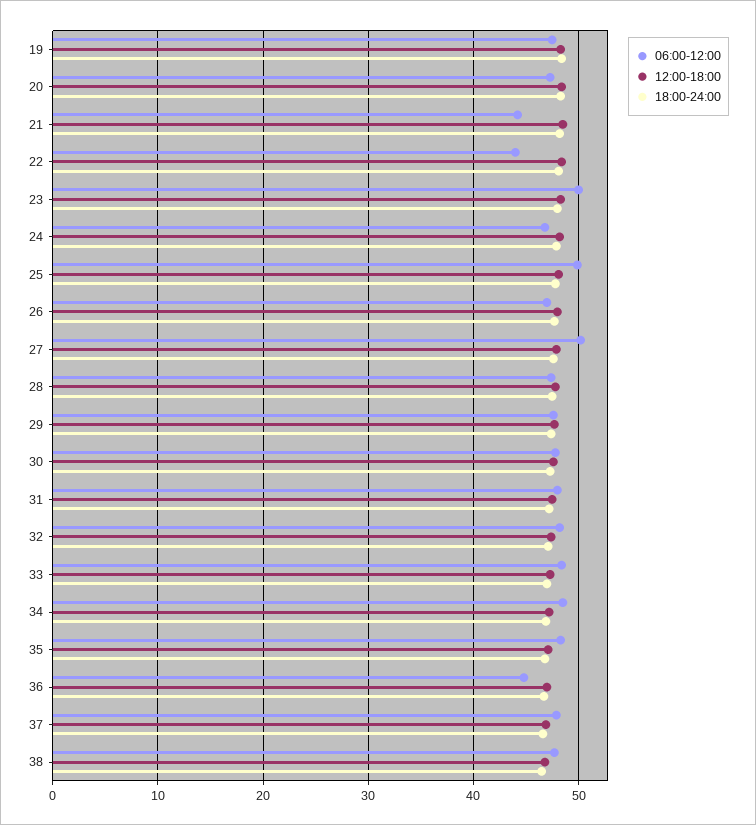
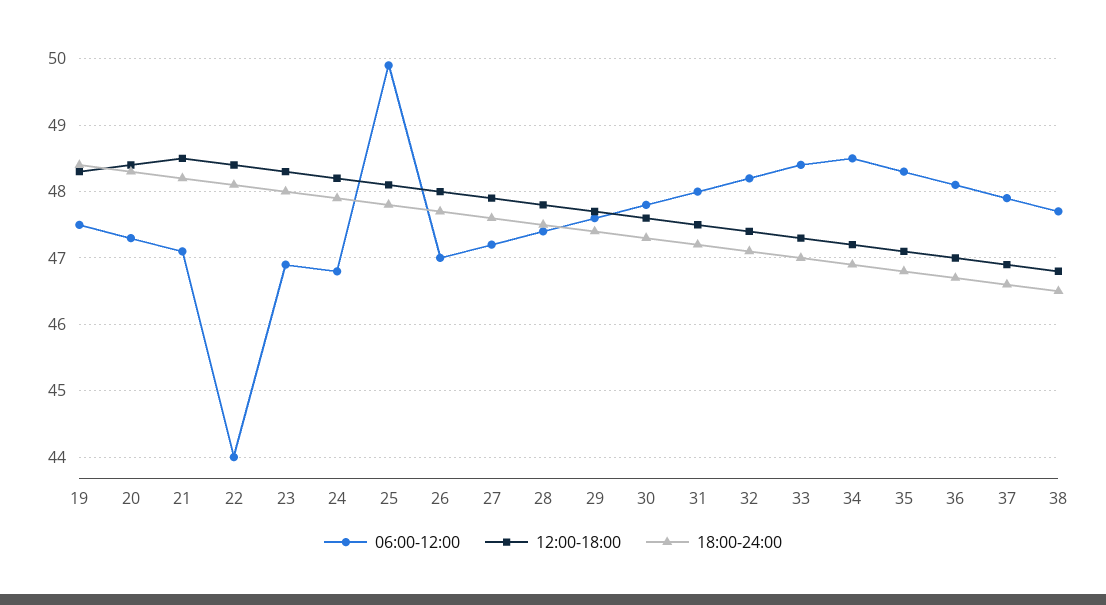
06:00-12:00, 21: 44 -> 47.1
06:00-12:00, 23: 50 -> 46.9
06:00-12:00, 27: 50 -> 47.2
06:00-12:00, 36: 45 -> 48.1

